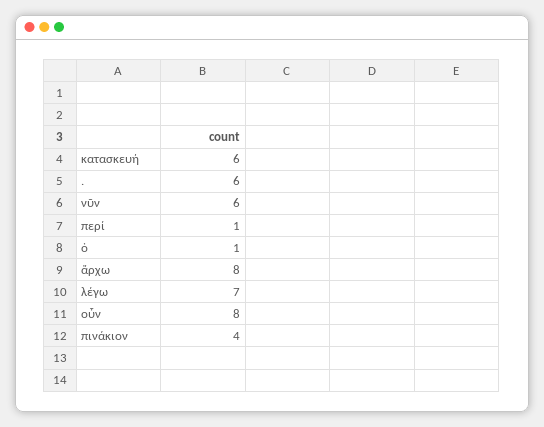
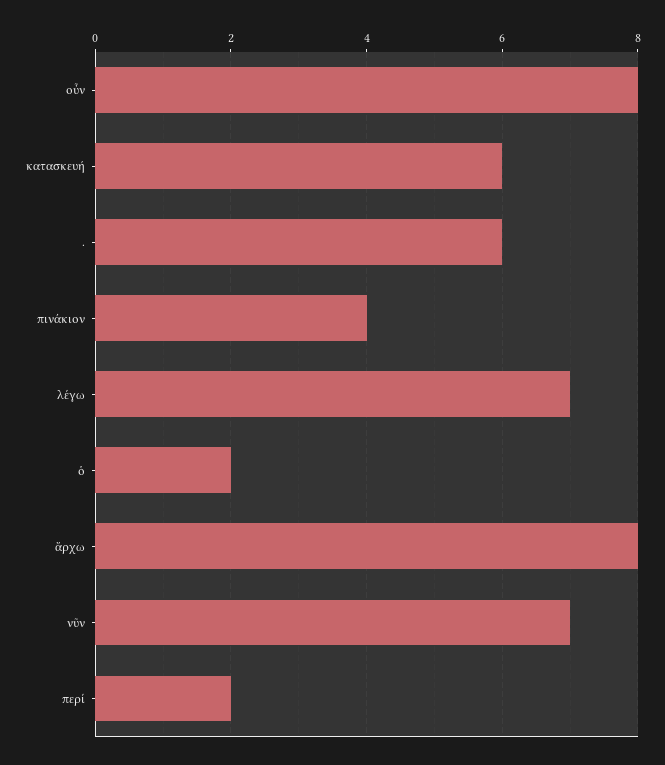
νῦν: 6 -> 7
περί: 1 -> 2
ὁ: 1 -> 2

